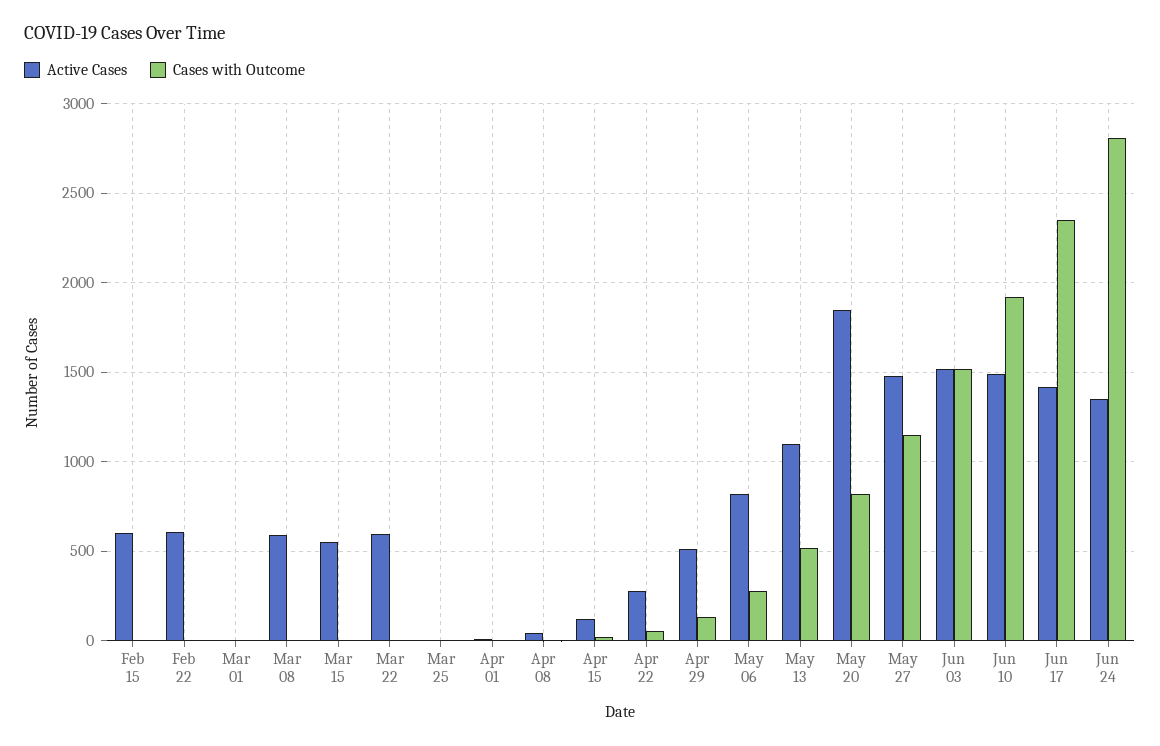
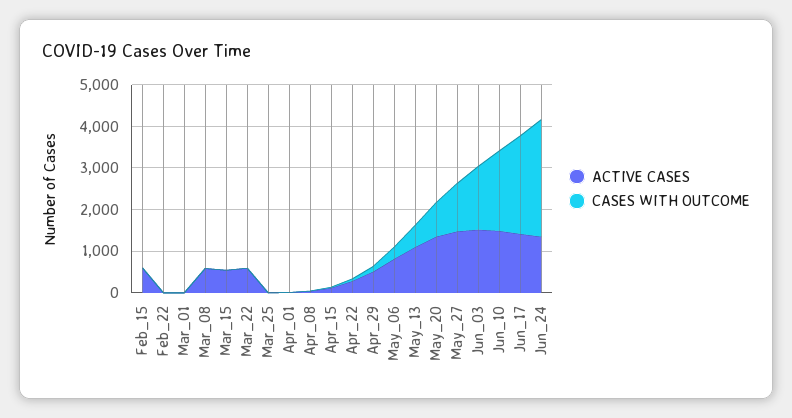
Active Cases, Feb 22: 600 -> 0
Active Cases, May 20: 1850 -> 1400

